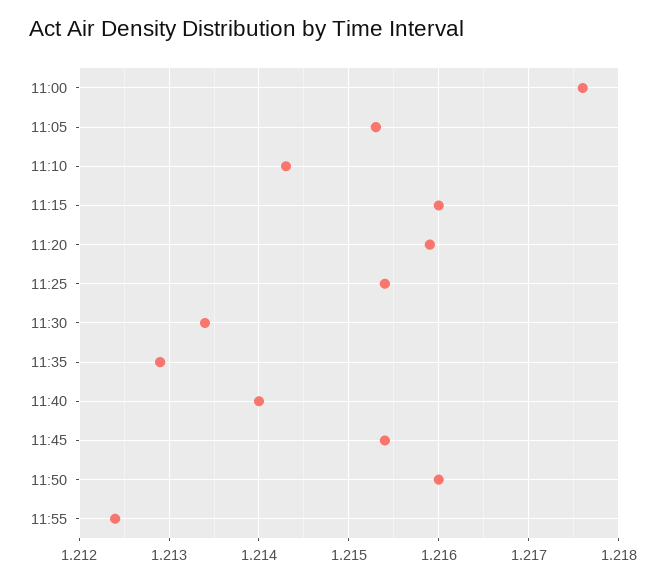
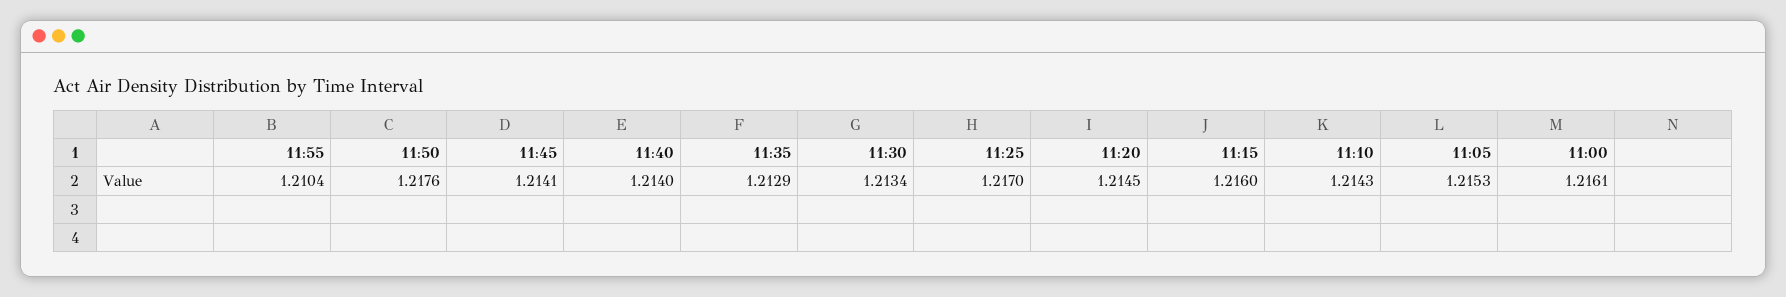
11:00: 1.2176 -> 1.2161
11:20: 1.2159 -> 1.2145
11:25: 1.2154 -> 1.217
11:45: 1.2154 -> 1.2141
11:50: 1.216 -> 1.2176
11:55: 1.2124 -> 1.2104

